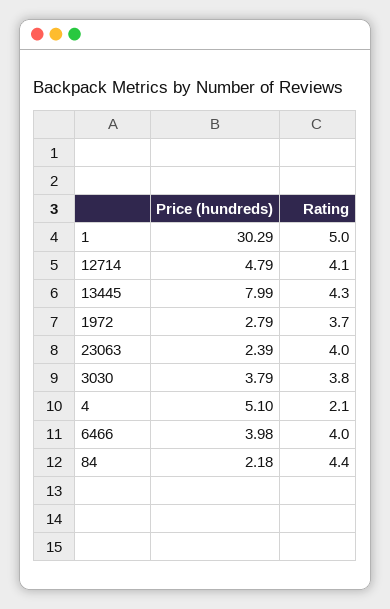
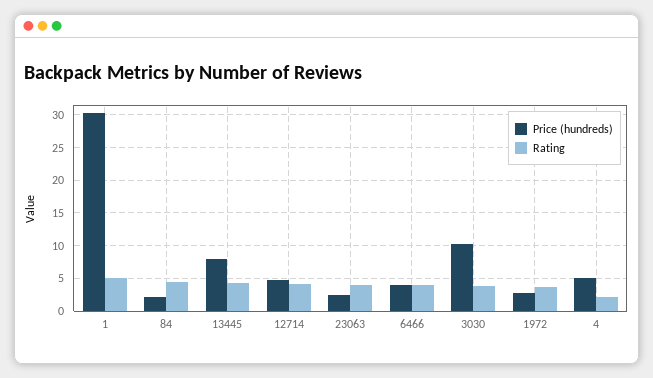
Price (hundreds), 3030: 3.79 -> 10

